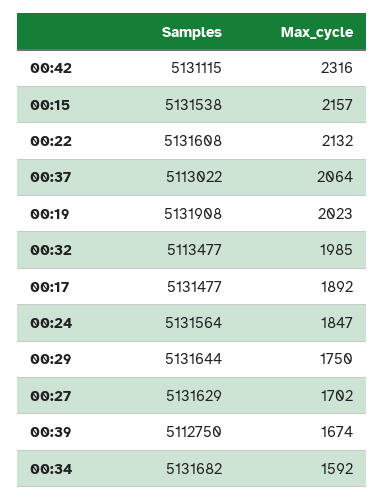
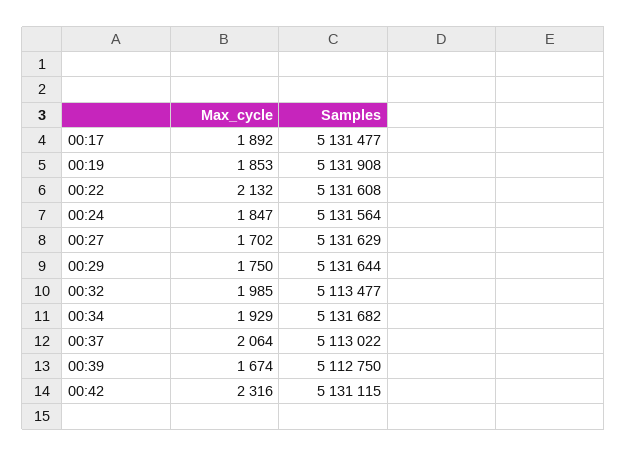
Samples, 00:15: 5131538 -> none
Max_cycle, 00:15: 2157 -> none
Max_cycle, 00:19: 2023 -> 1853
Max_cycle, 00:34: 1592 -> 1929

